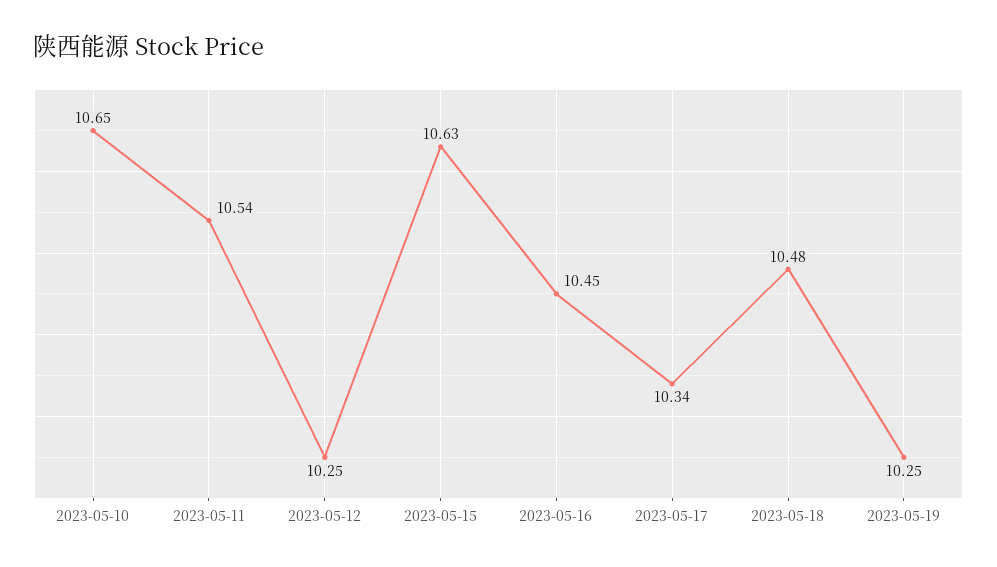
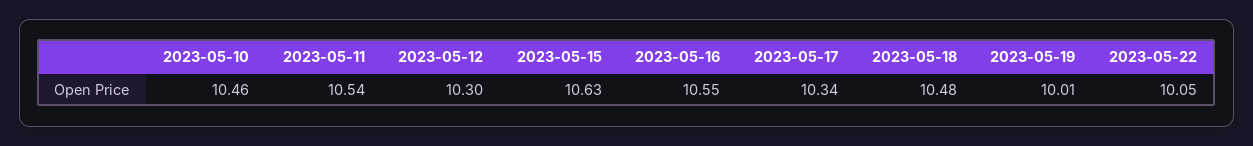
2023-05-10: 10.65 -> 10.46
2023-05-12: 10.25 -> 10.3
2023-05-16: 10.45 -> 10.55
2023-05-19: 10.25 -> 10.01
2023-05-22: none -> 10.05

